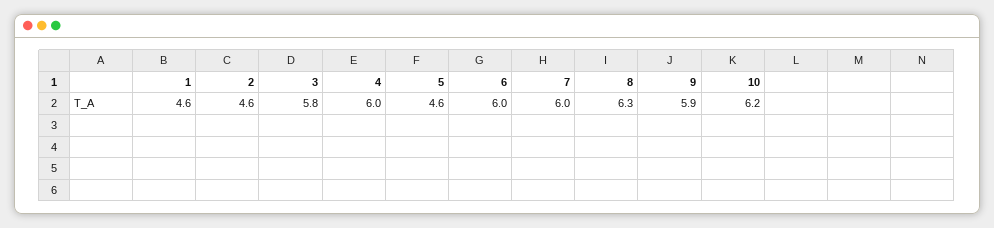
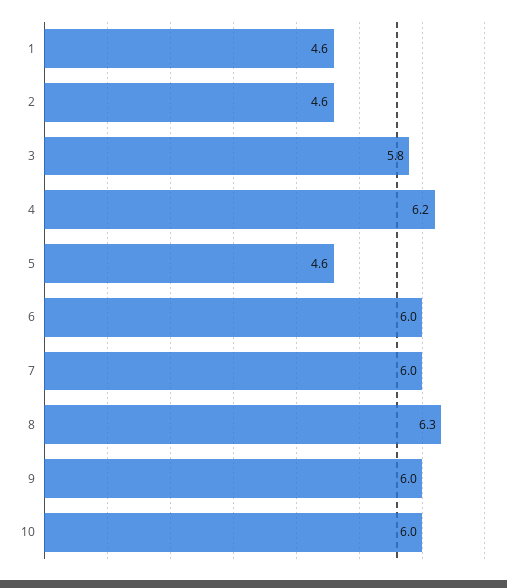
4: 6 -> 6.2
9: 5.9 -> 6
10: 6.2 -> 6

